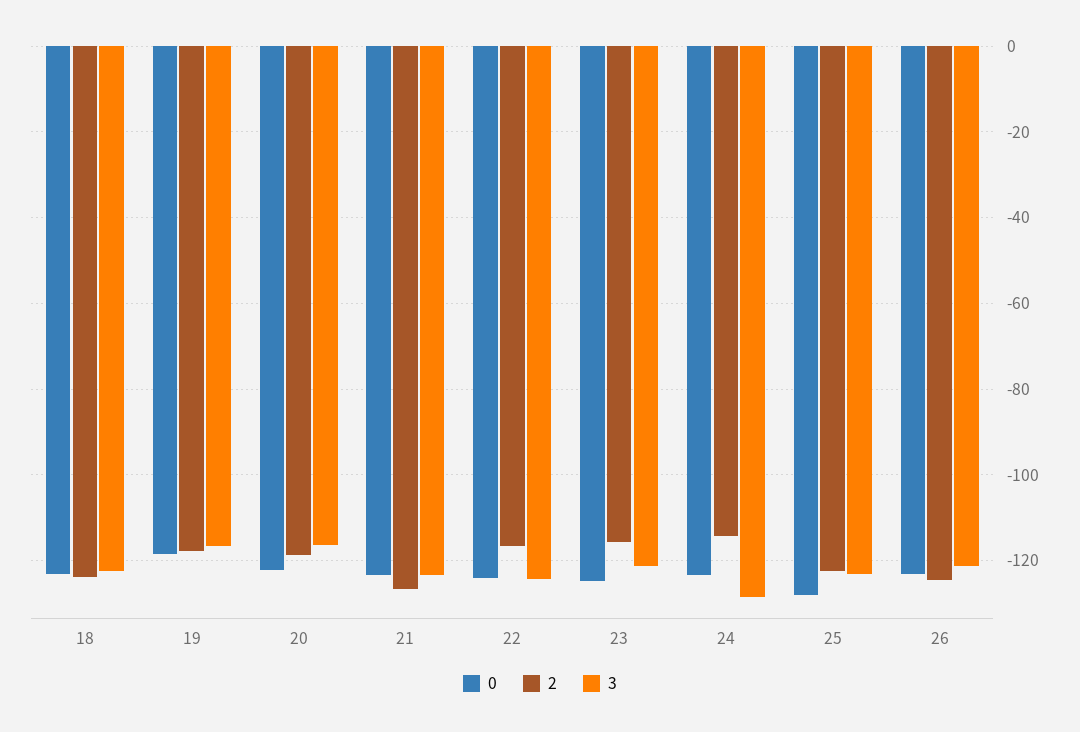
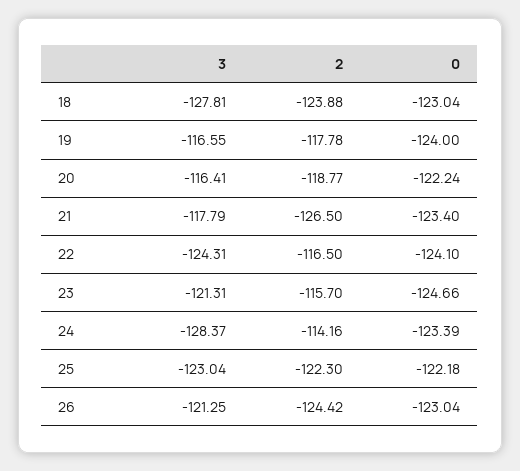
3, 18: -122 -> -127.81
0, 19: -118 -> -124
3, 21: -124 -> -117.79
0, 25: -128 -> -122.18

